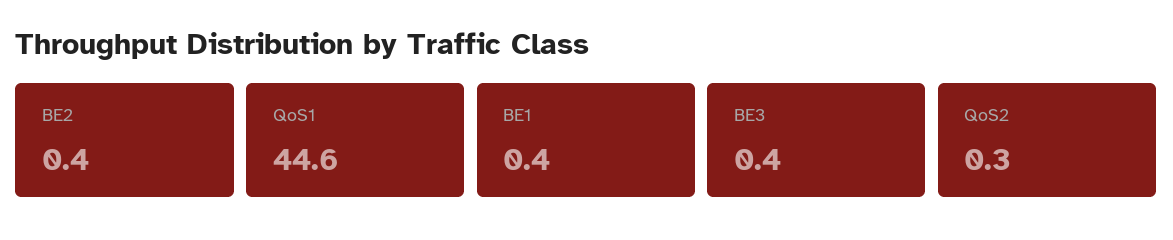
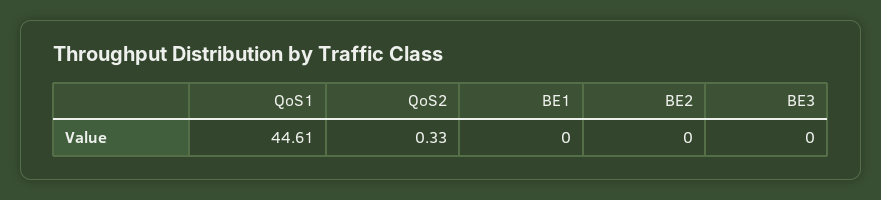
BE2: 0.4 -> 0
BE1: 0.4 -> 0
BE3: 0.4 -> 0

